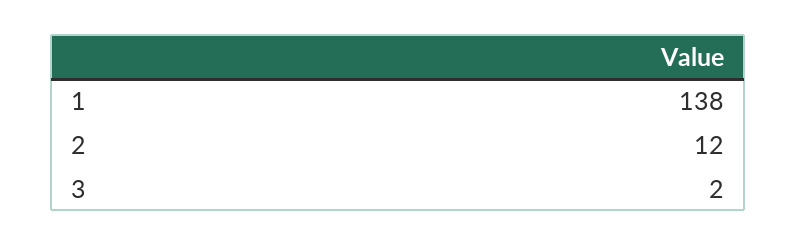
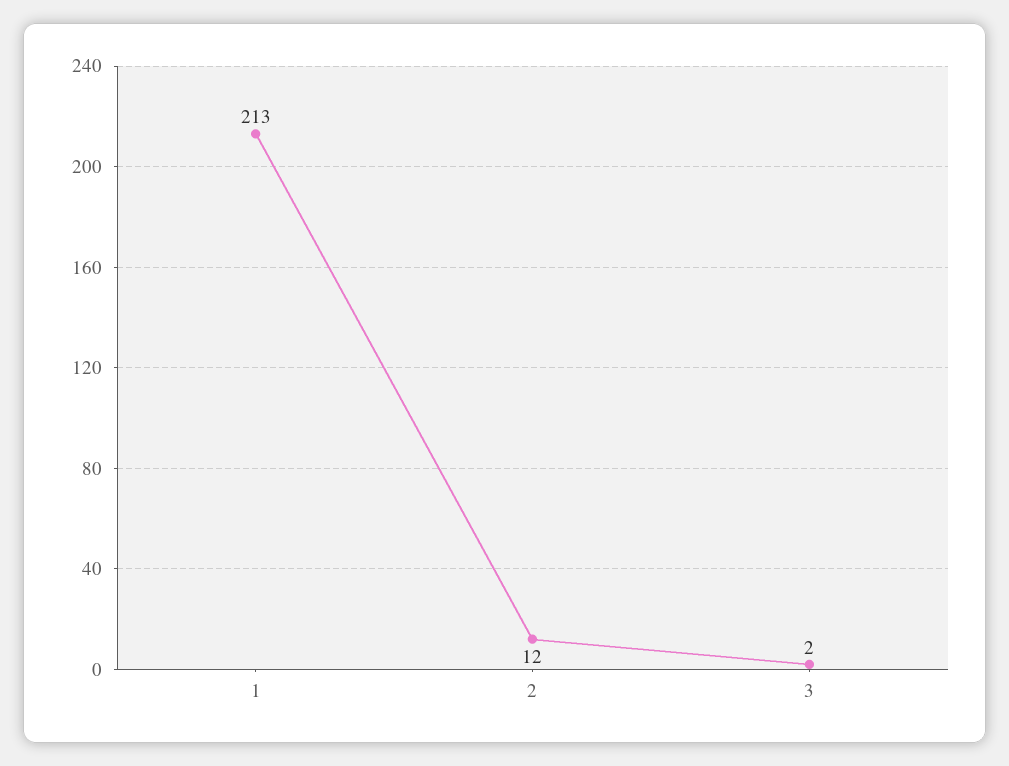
1: 138 -> 213

